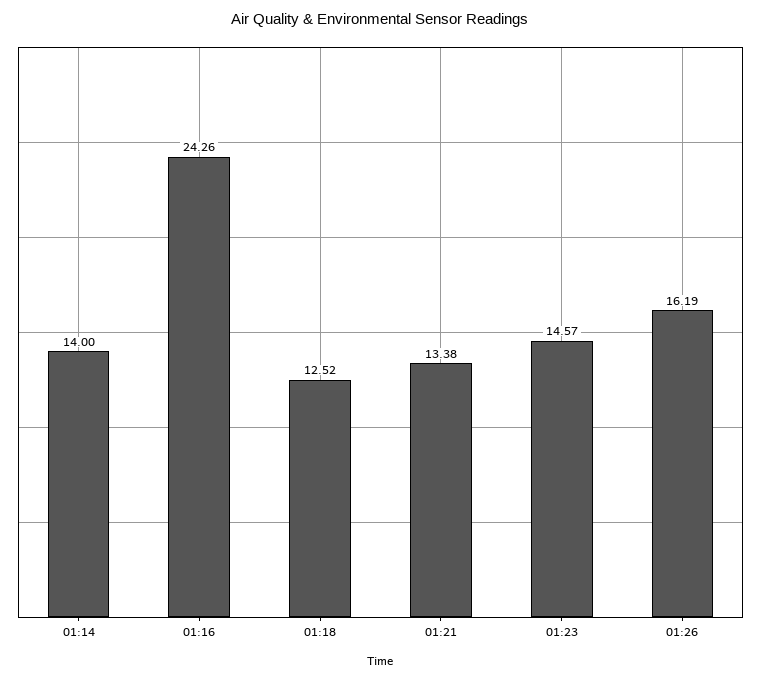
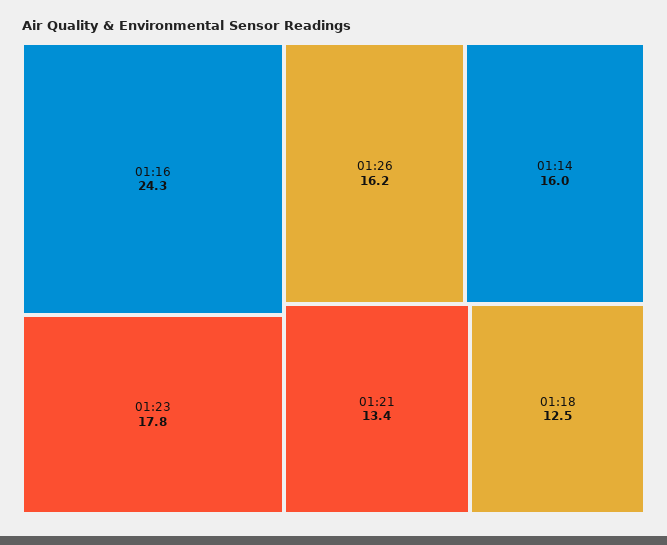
01:14: 14 -> 16
01:23: 14.57 -> 17.8

